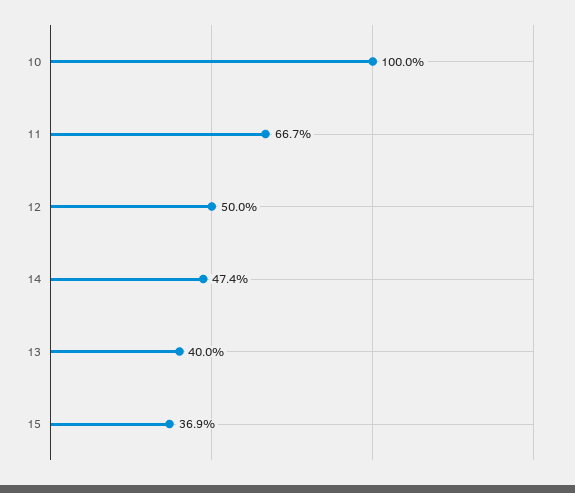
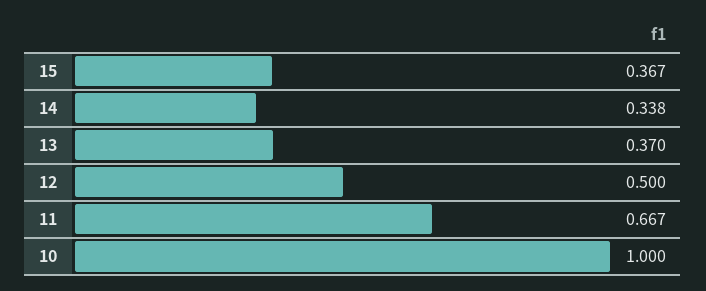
14: 0.474 -> 0.338
13: 0.4 -> 0.37
15: 0.369 -> 0.367

